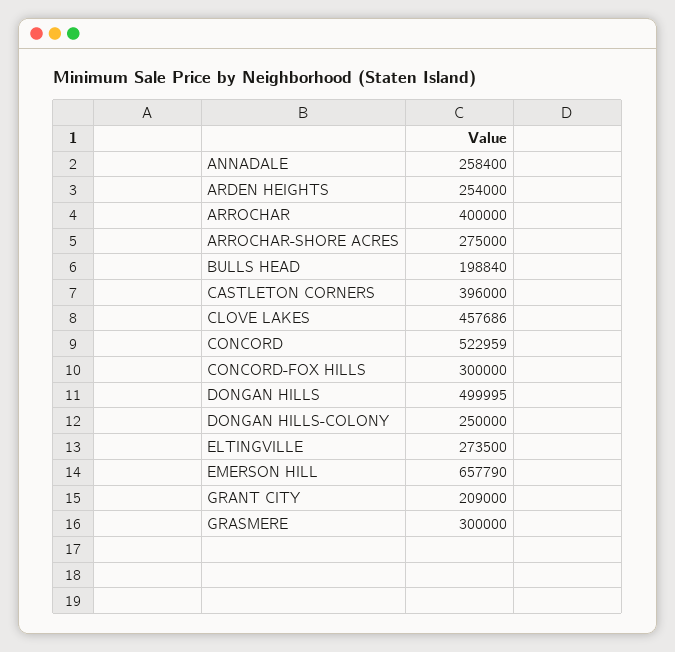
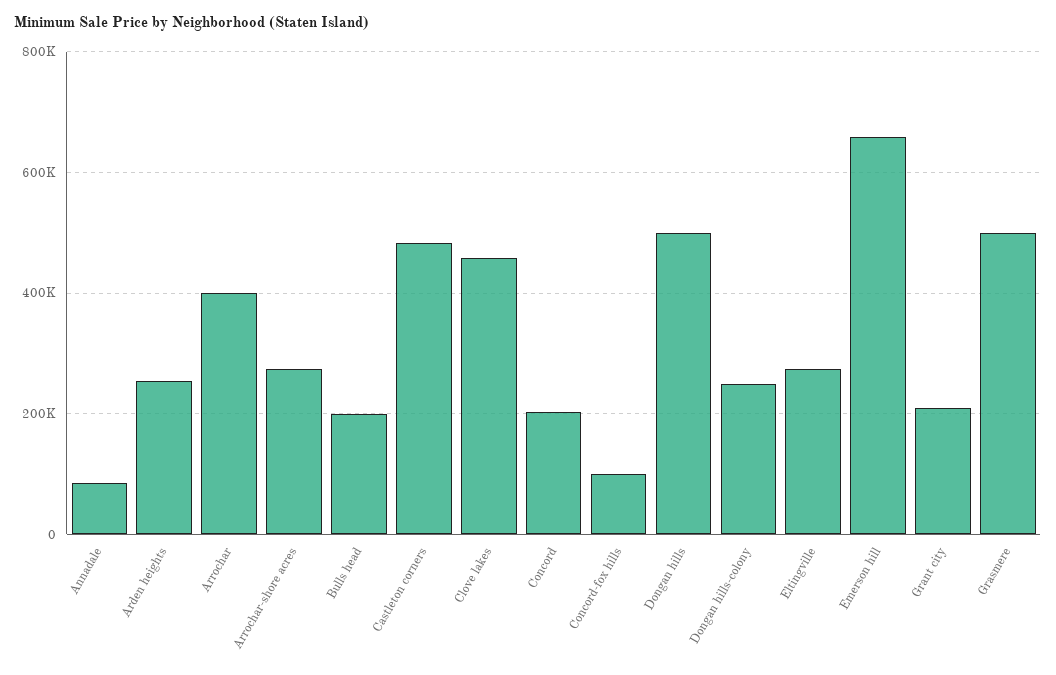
ANNADALE: 258400 -> 80000
CASTLETON CORNERS: 396000 -> 480000
CONCORD: 522959 -> 200000
CONCORD-FOX HILLS: 300000 -> 100000
GRASMERE: 300000 -> 500000

